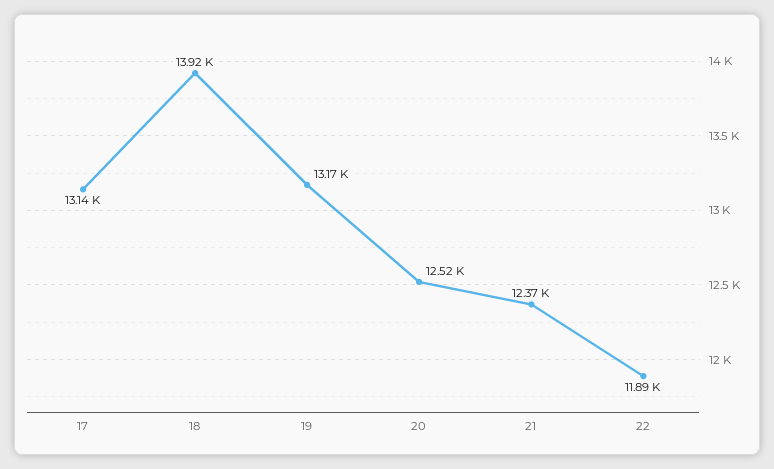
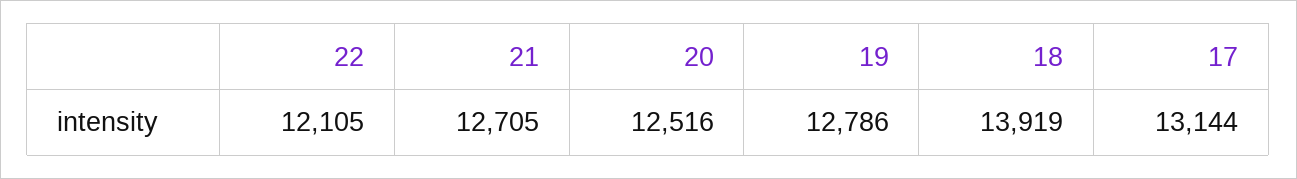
19: 13170 -> 12786
21: 12370 -> 12705
22: 11890 -> 12105

